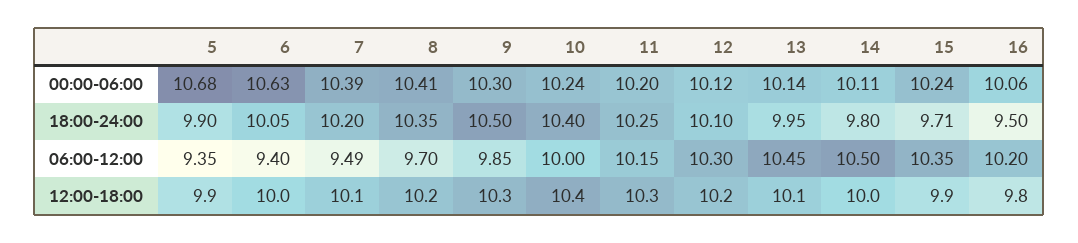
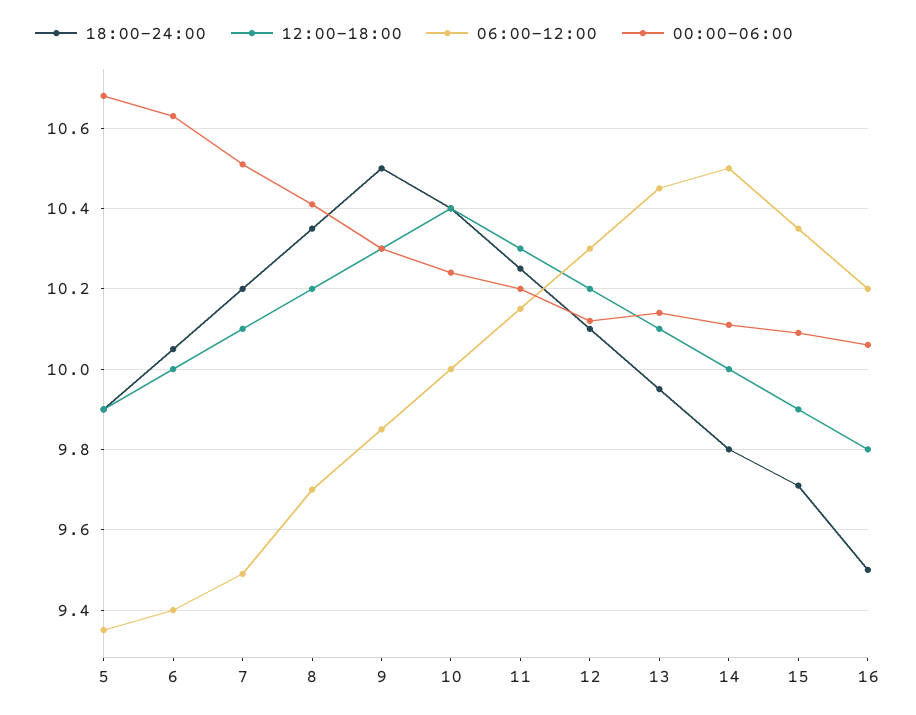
00:00-06:00, 7: 10.39 -> 10.5
00:00-06:00, 15: 10.24 -> 10.1

